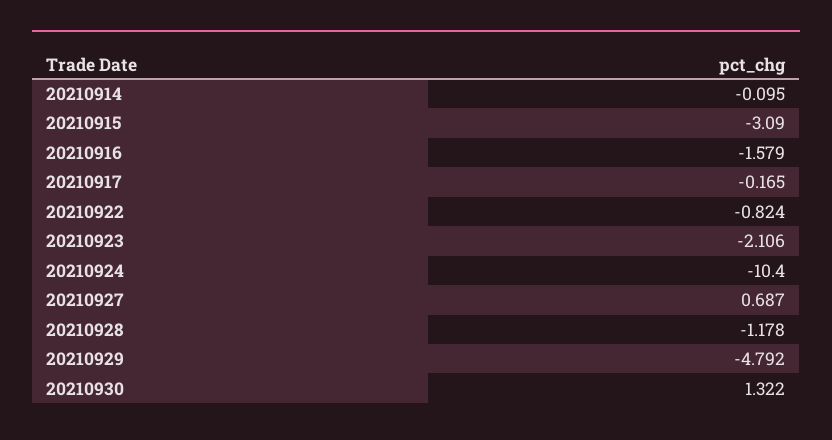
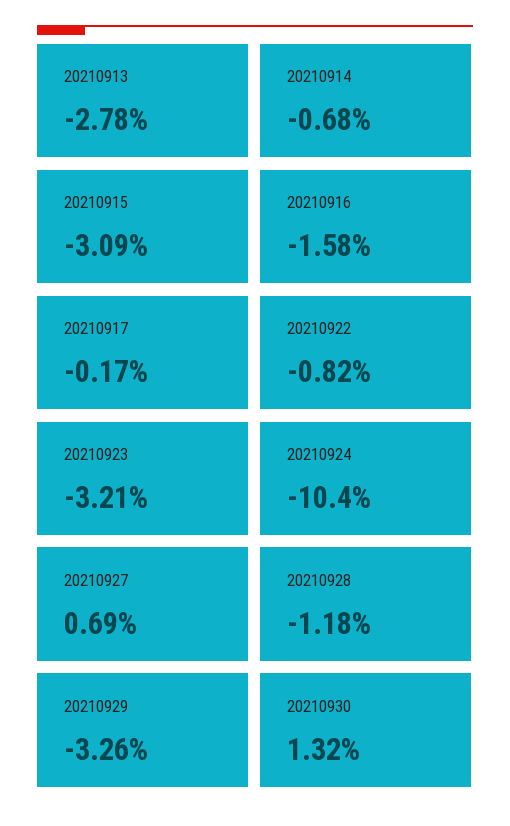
20210914: -0.095 -> -0.68
20210923: -2.106 -> -3.21
20210929: -4.792 -> -3.26
20210913: none -> -2.78

